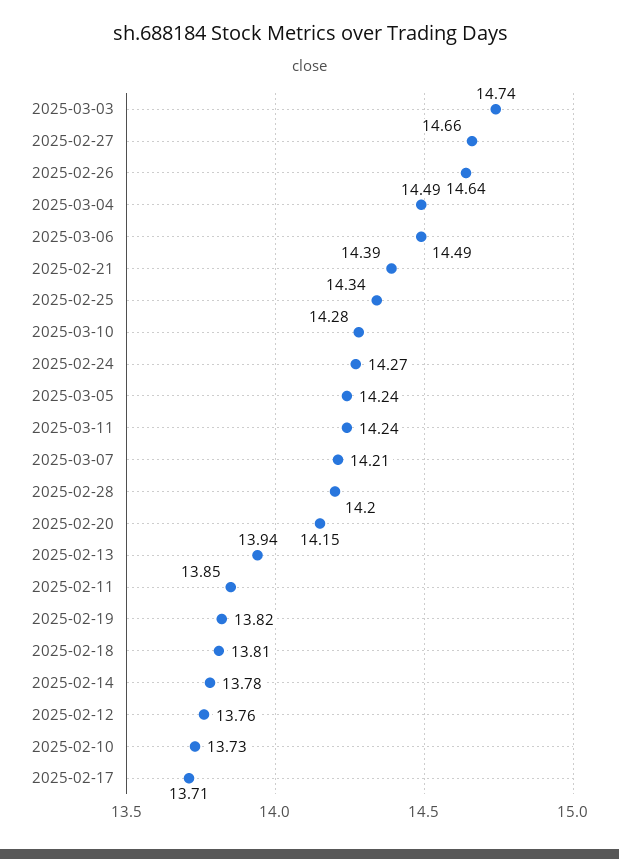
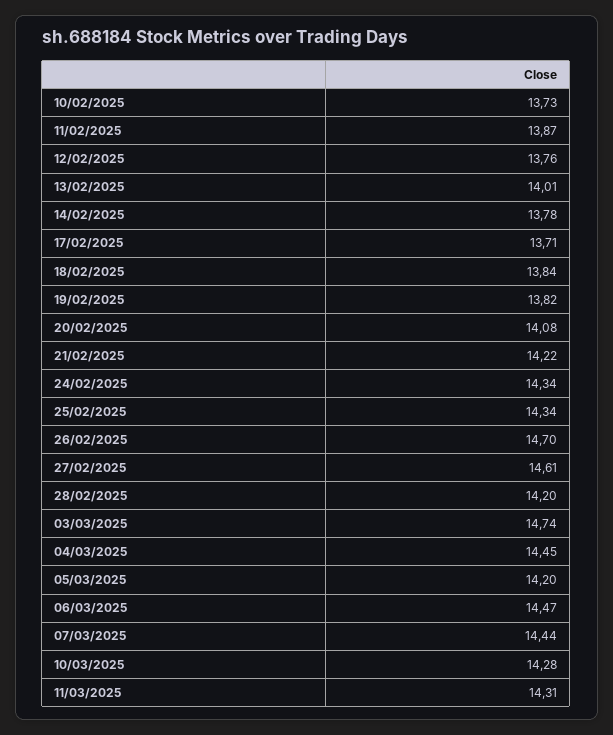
2025-02-27: 14.66 -> 14.61
2025-02-26: 14.64 -> 14.7
2025-03-04: 14.49 -> 14.45
2025-03-06: 14.49 -> 14.47
2025-02-21: 14.39 -> 14.22
2025-02-24: 14.27 -> 14.34
2025-03-05: 14.24 -> 14.2
2025-03-11: 14.24 -> 14.31
2025-03-07: 14.21 -> 14.44
2025-02-20: 14.15 -> 14.08
2025-02-13: 13.94 -> 14.01
2025-02-11: 13.85 -> 13.87
2025-02-18: 13.81 -> 13.84

